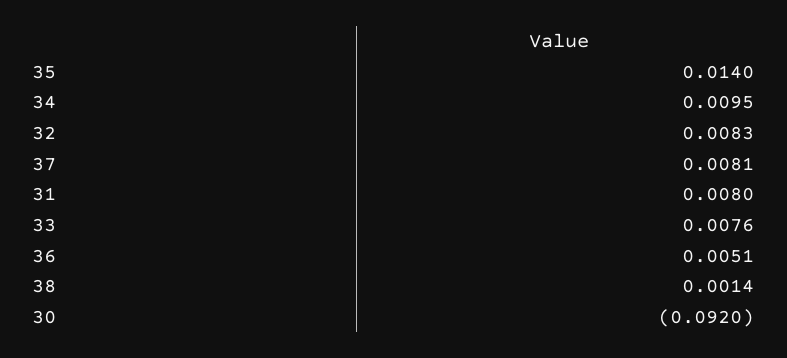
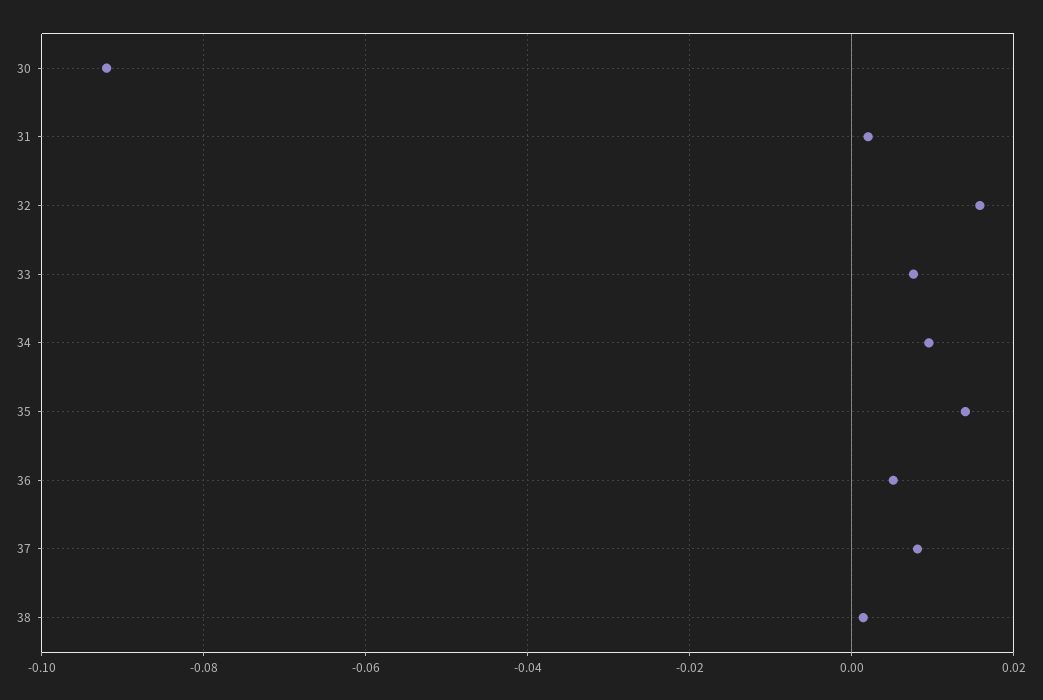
32: 0.0083 -> 0.016
31: 0.008 -> 0.002

